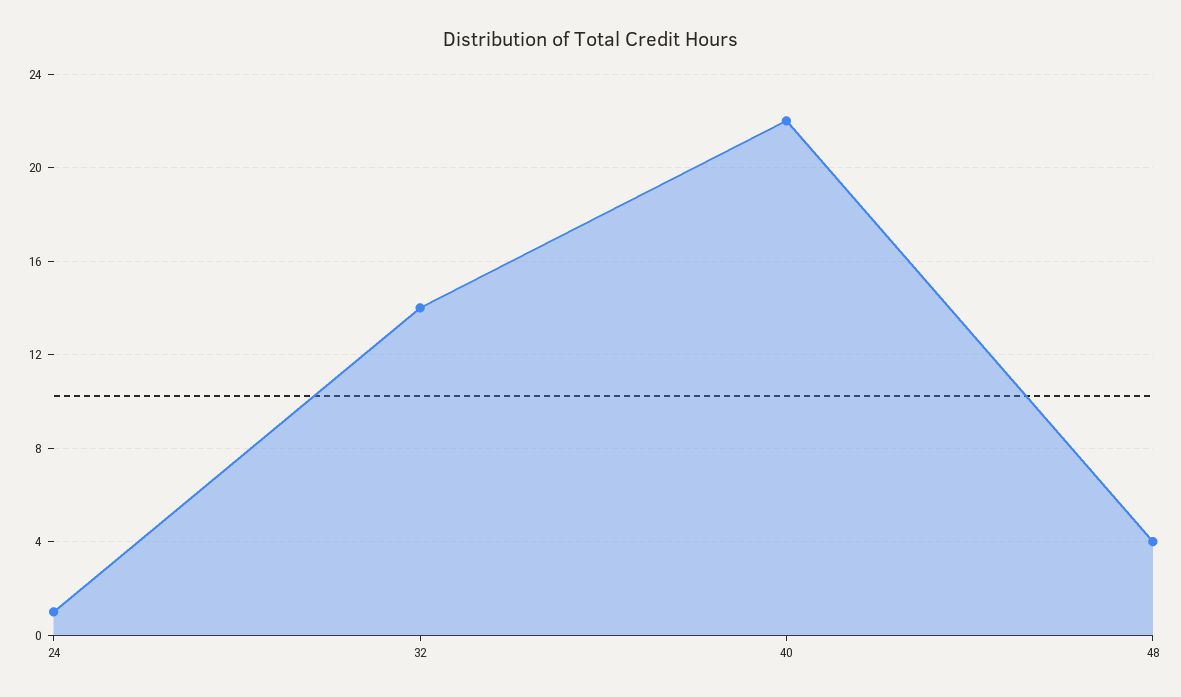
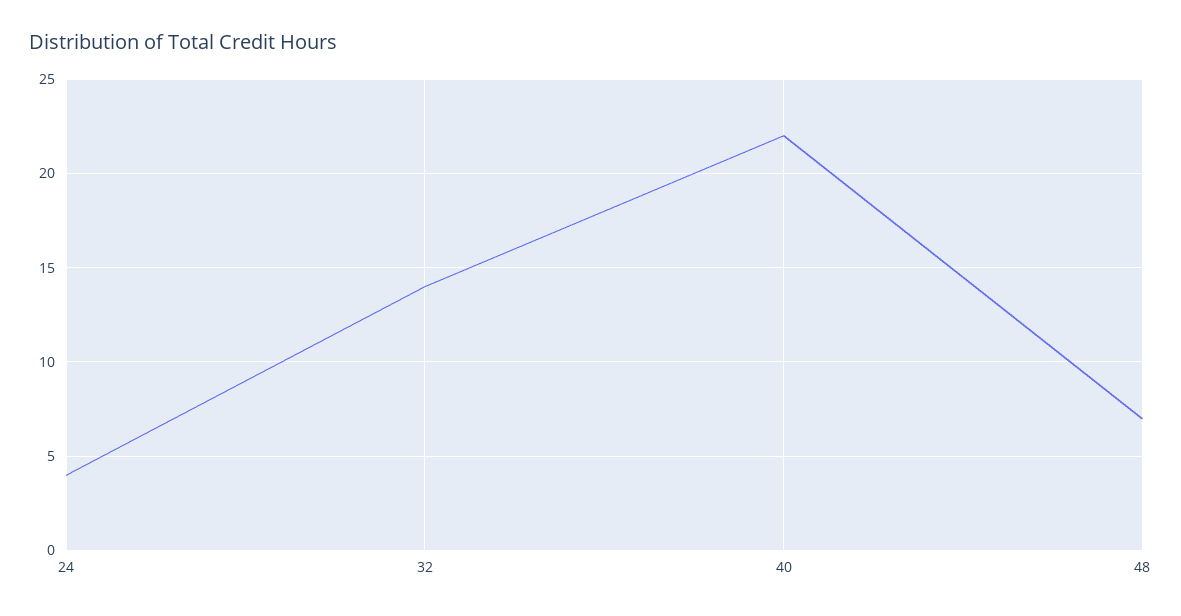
24: 1 -> 4
48: 4 -> 7

